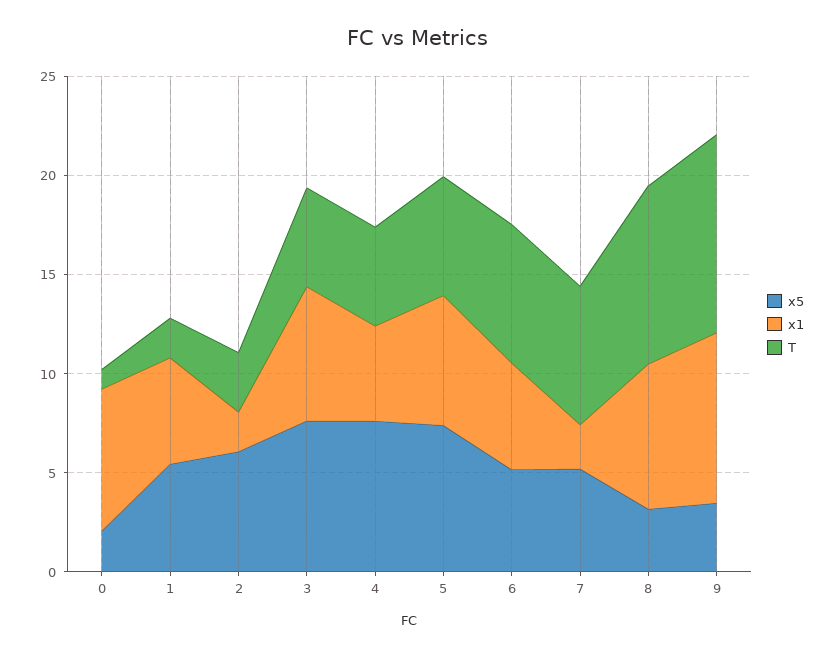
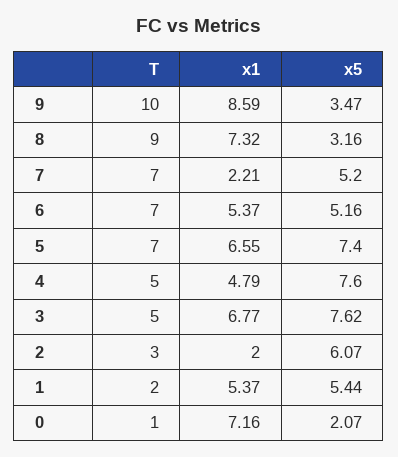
T, 5: 6 -> 7

